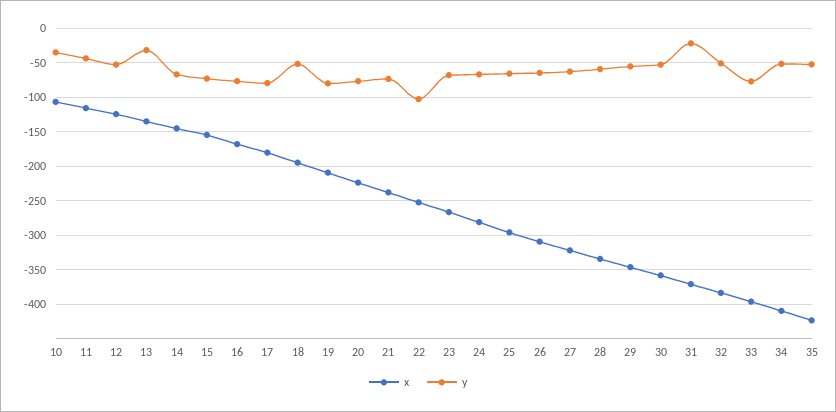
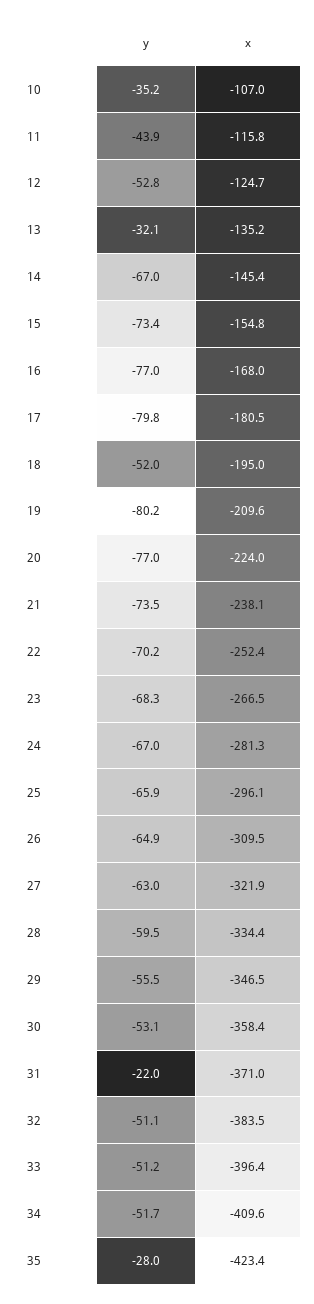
y, 22: -100 -> -70.2
y, 33: -80 -> -51.2
y, 35: -50 -> -28

